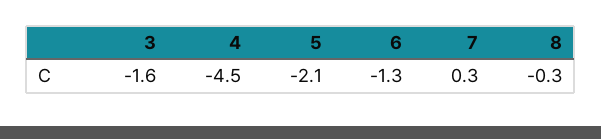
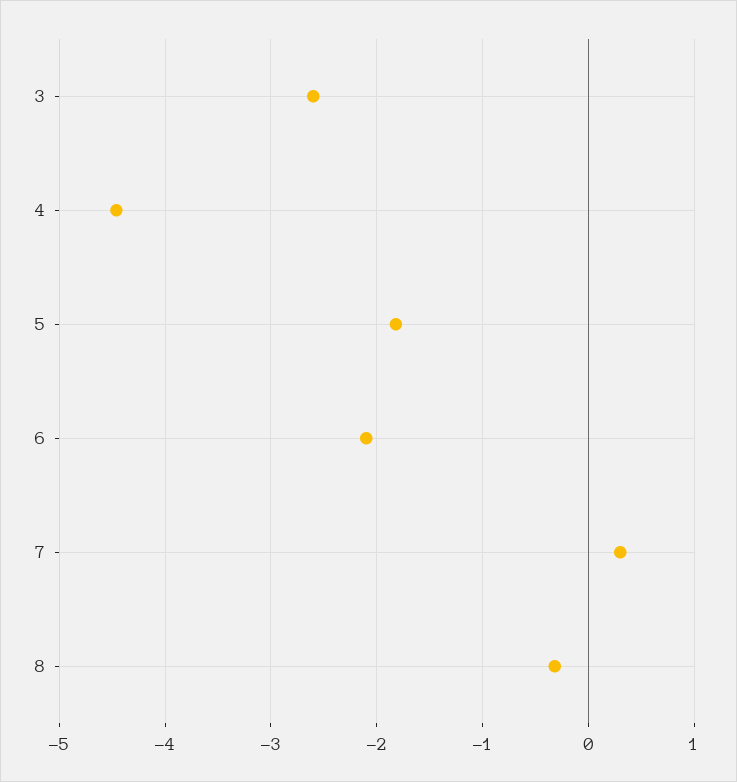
3: -1.6 -> -2.6
5: -2.1 -> -1.8
6: -1.3 -> -2.1

